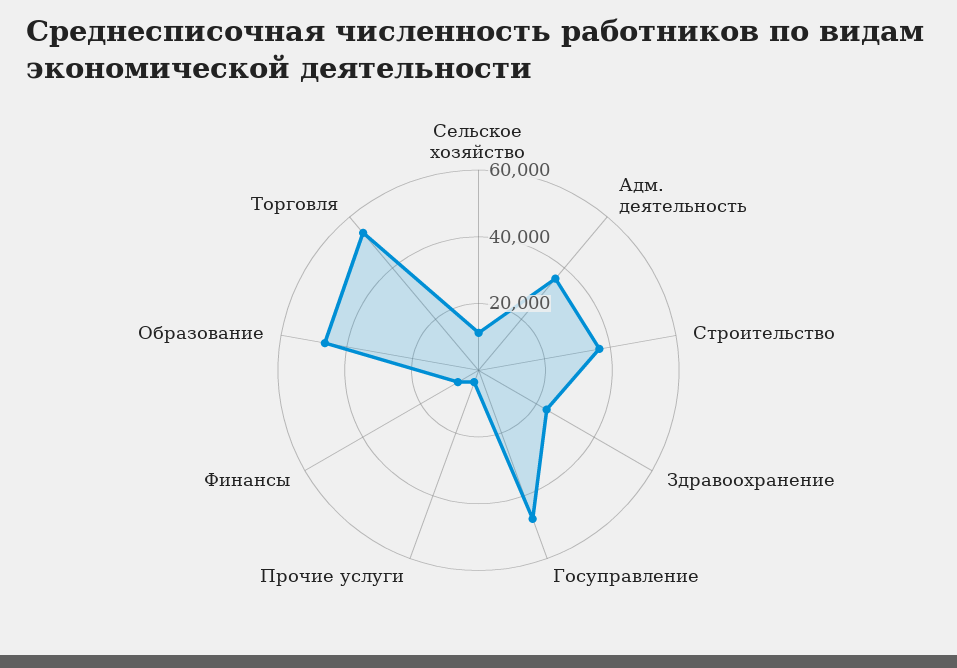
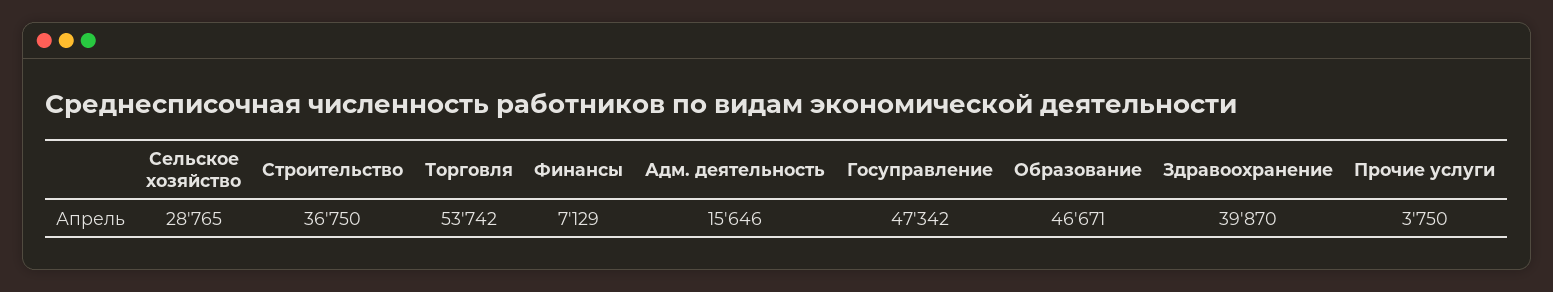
Сельское хозяйство: 10000 -> 28765
Адм. деятельность: 35000 -> 15646
Здравоохранение: 25000 -> 39870

